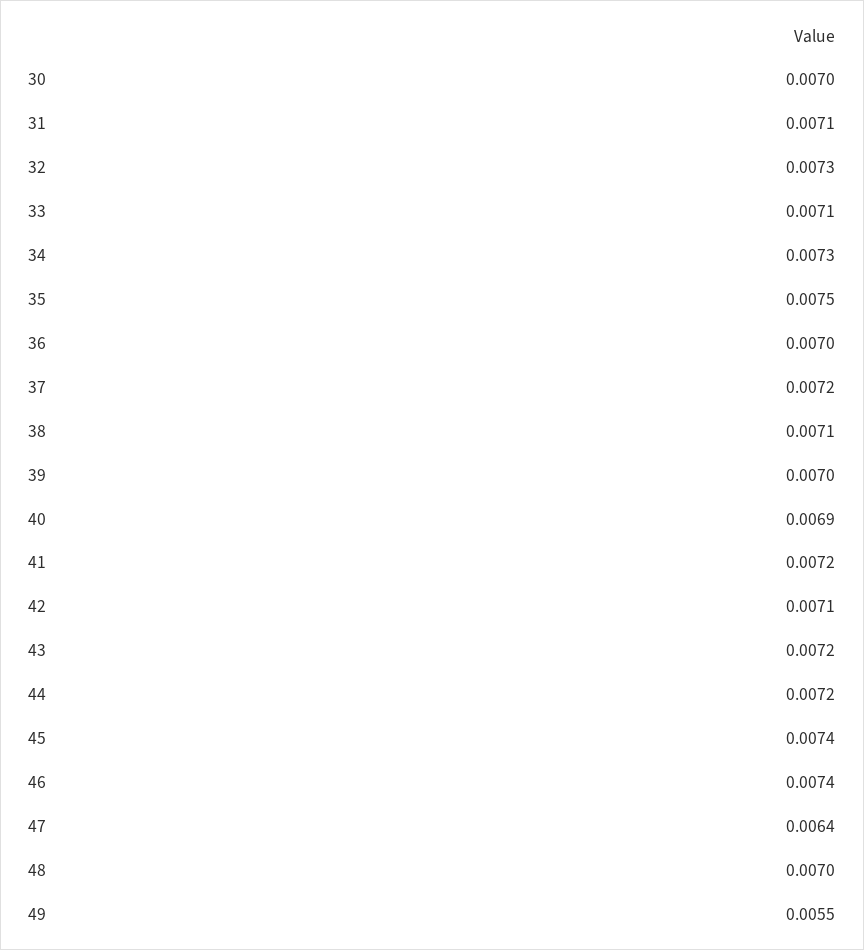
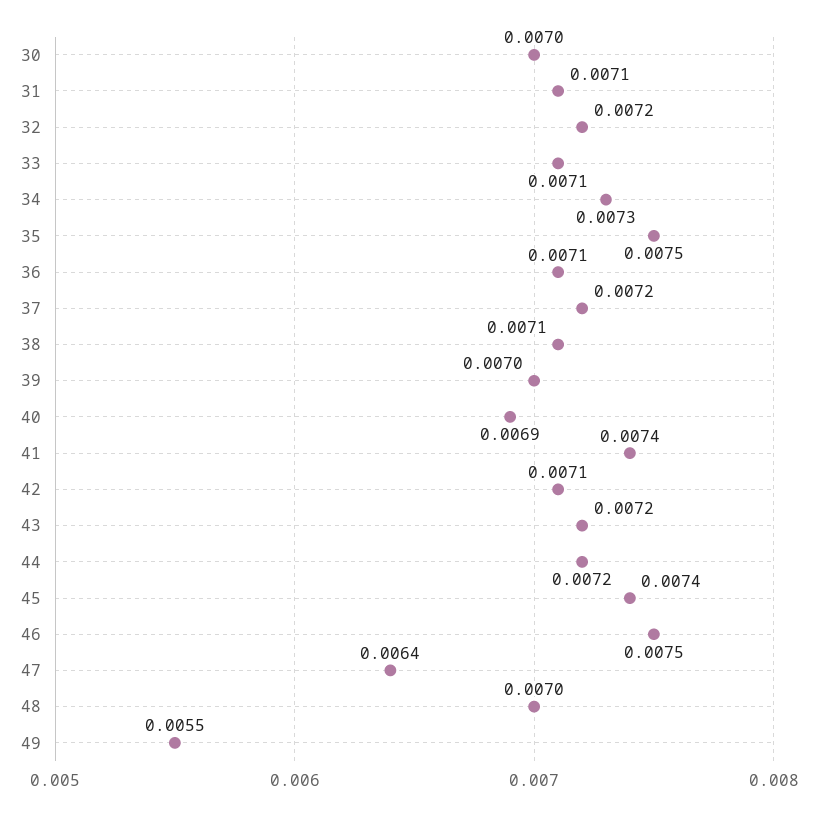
32: 0.0073 -> 0.0072
36: 0.007 -> 0.0071
41: 0.0072 -> 0.0074
46: 0.0074 -> 0.0075

